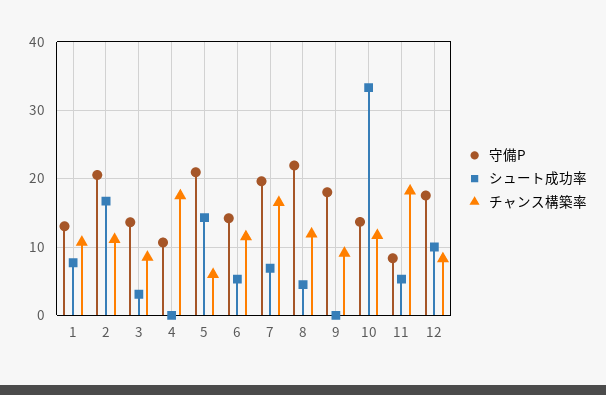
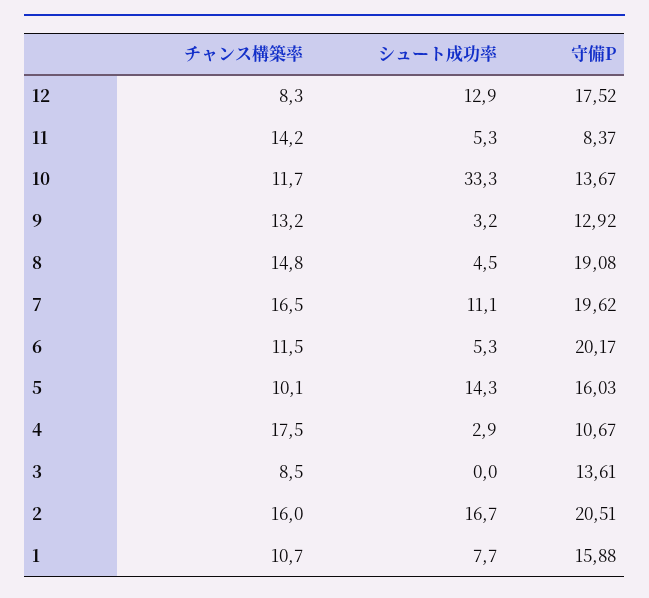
守備P, 1: 13 -> 15.88
チャンス構築率, 2: 11 -> 16
シュート成功率, 3: 3 -> 0
シュート成功率, 4: 0 -> 2.9
守備P, 5: 21 -> 16.03
チャンス構築率, 5: 6 -> 10.1
守備P, 6: 14 -> 20.17
シュート成功率, 7: 7 -> 11.1
守備P, 8: 22 -> 19.08
チャンス構築率, 8: 12 -> 14.8
守備P, 9: 18 -> 12.92
シュート成功率, 9: 0 -> 3.2
チャンス構築率, 9: 9 -> 13.2
チャンス構築率, 11: 18 -> 14.2
シュート成功率, 12: 10 -> 12.9

